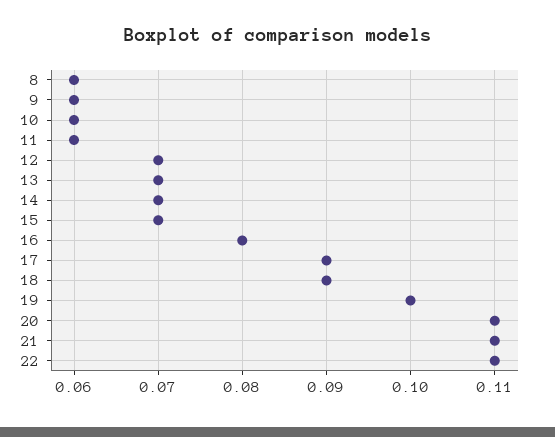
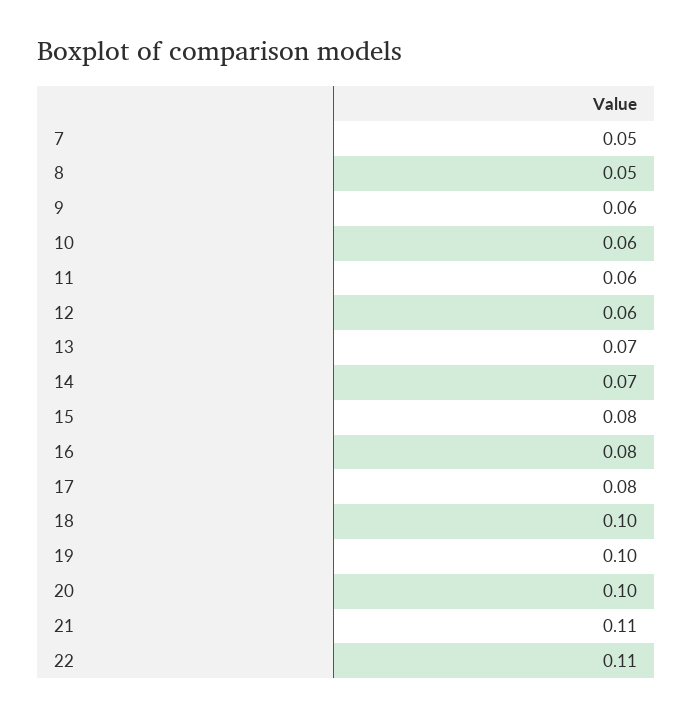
8: 0.06 -> 0.05
12: 0.07 -> 0.06
15: 0.07 -> 0.08
17: 0.09 -> 0.08
18: 0.09 -> 0.1
20: 0.11 -> 0.1
7: none -> 0.05

